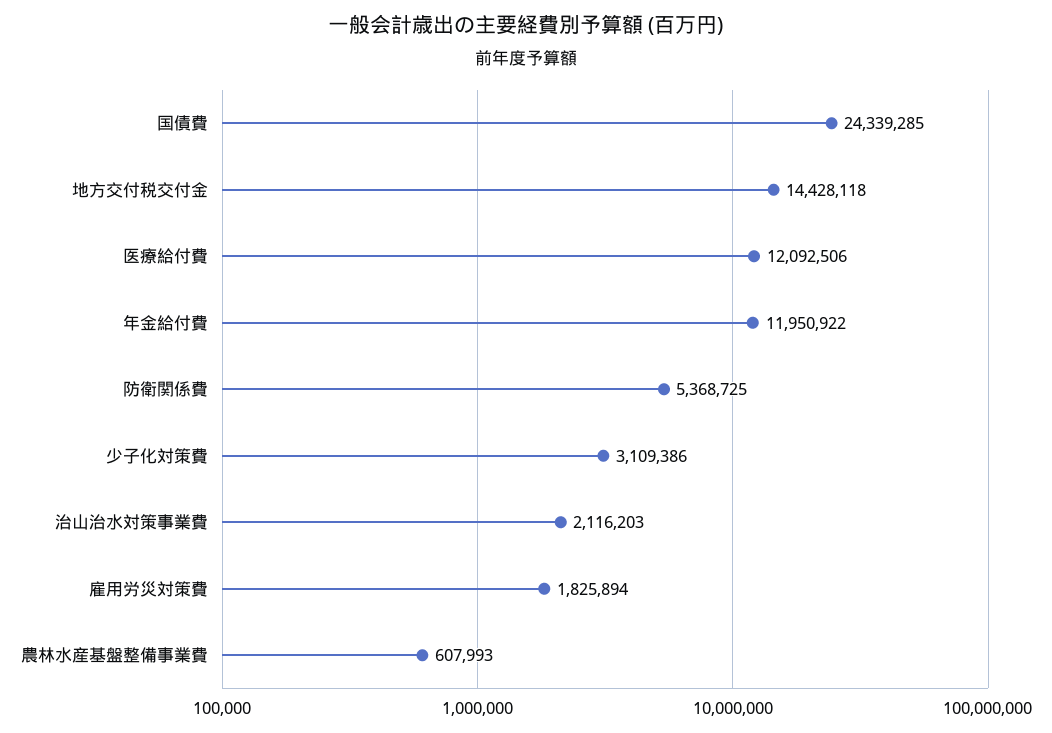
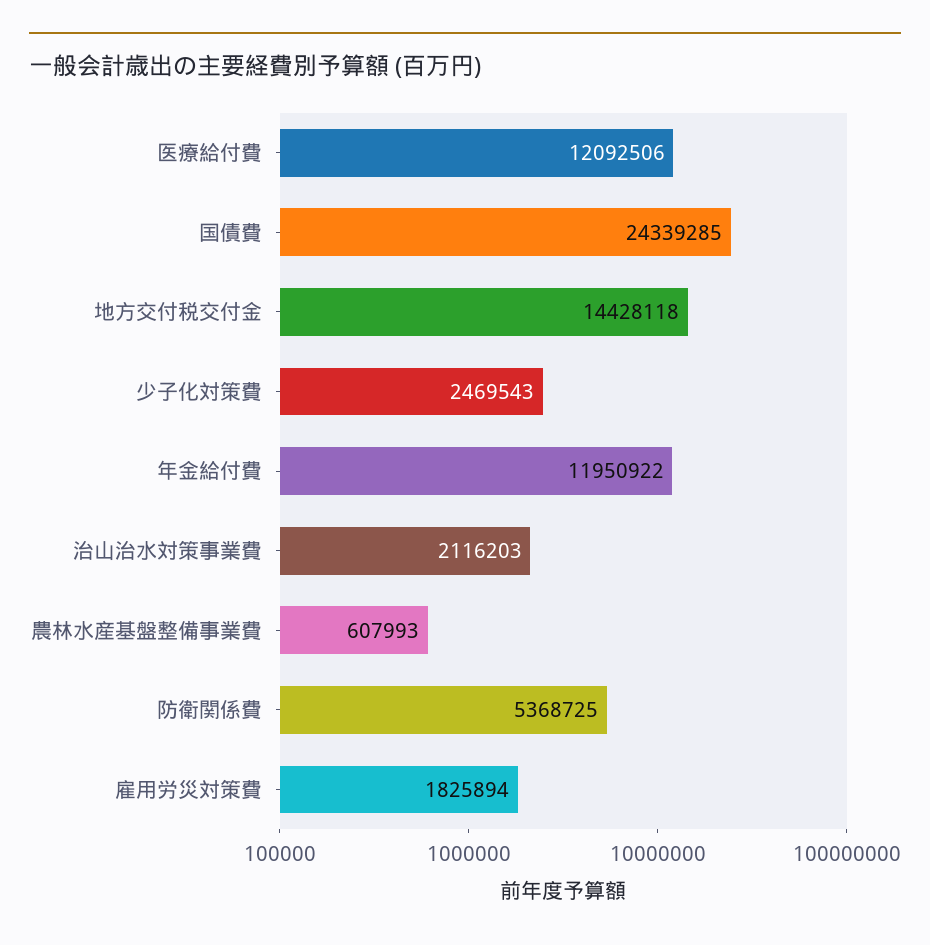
少子化対策費: 3109386 -> 2469543

